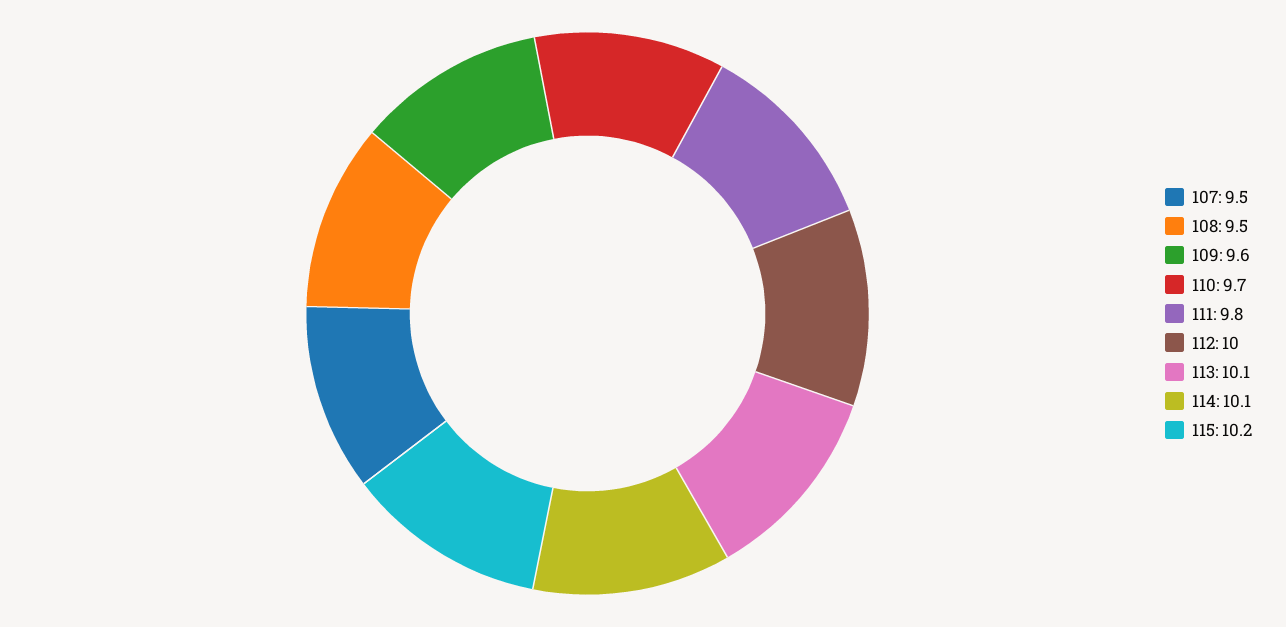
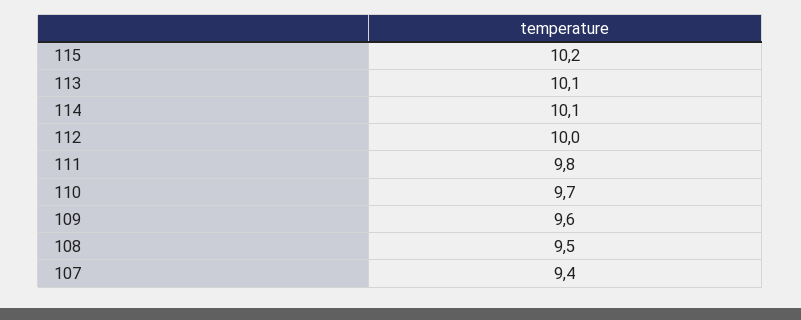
107: 9.5 -> 9.4

